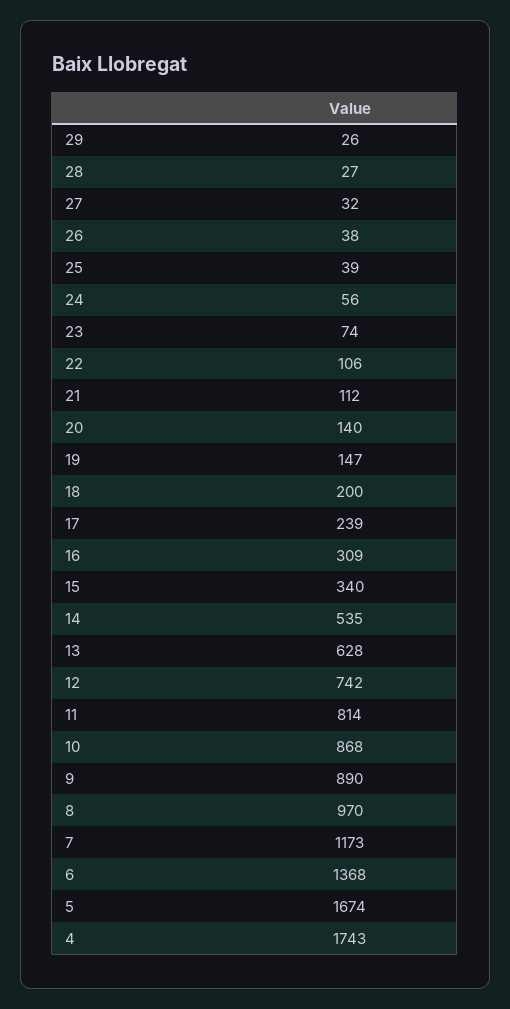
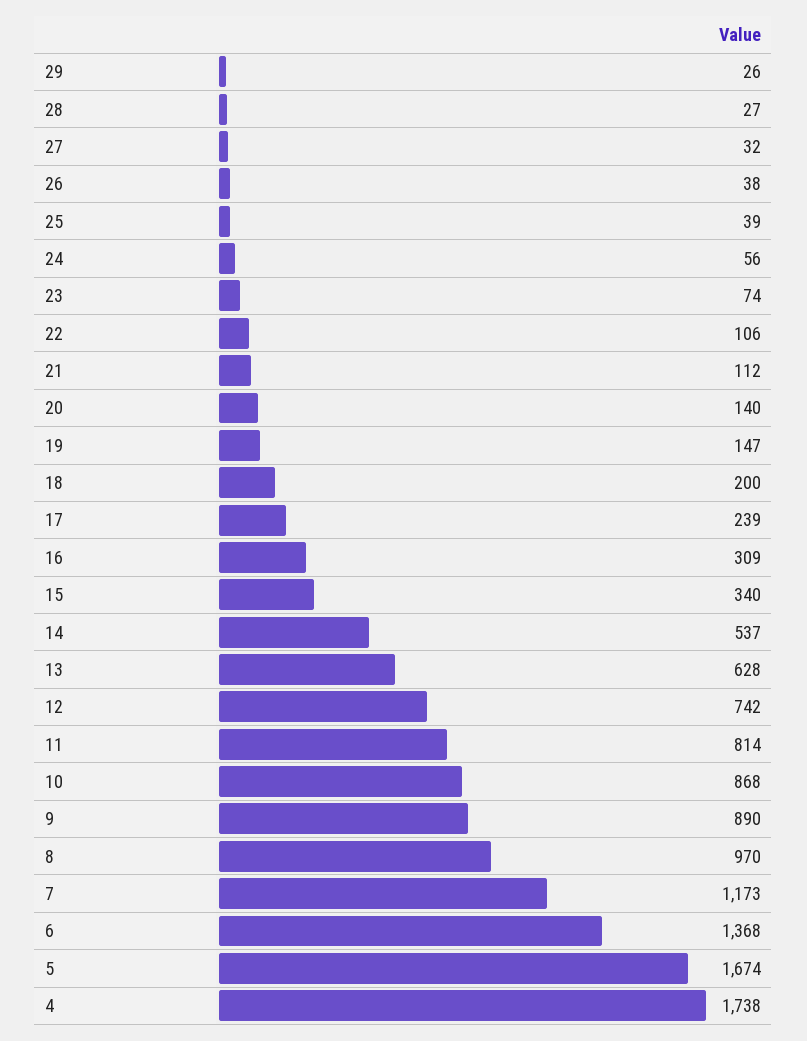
14: 535 -> 537
4: 1743 -> 1738

